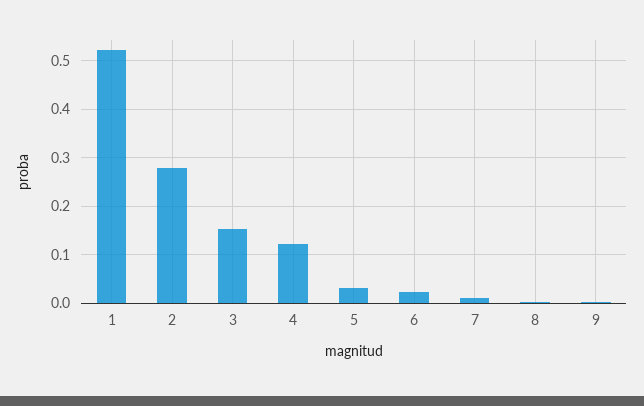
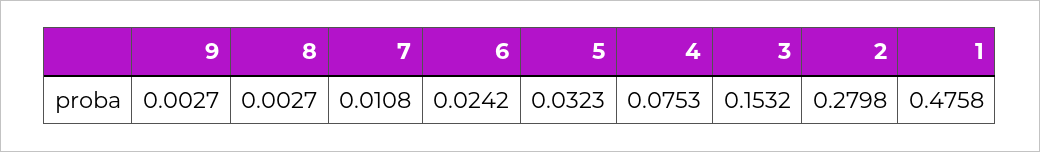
1: 0.52 -> 0.4758
4: 0.12 -> 0.0753

